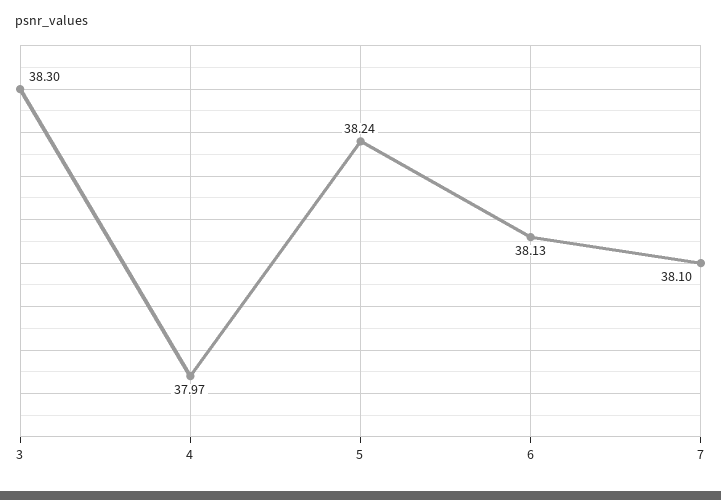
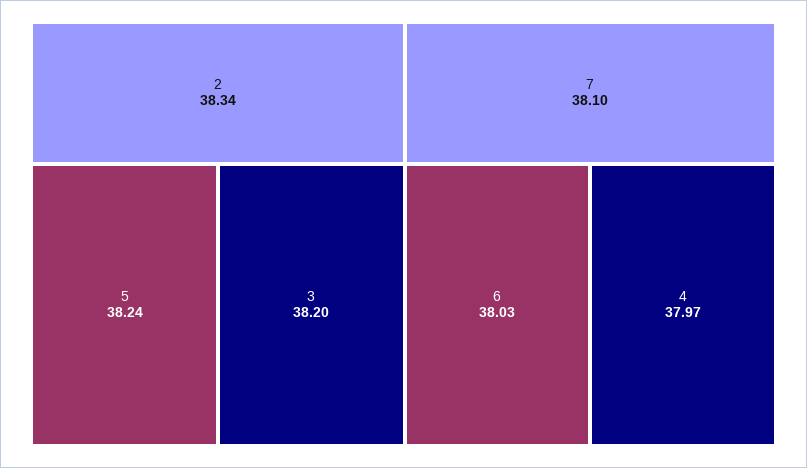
3: 38.3 -> 38.2
6: 38.13 -> 38.03
2: none -> 38.34

